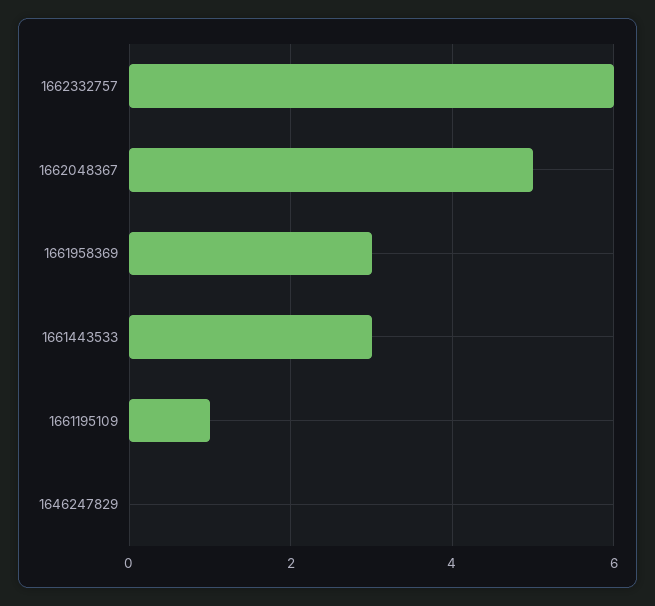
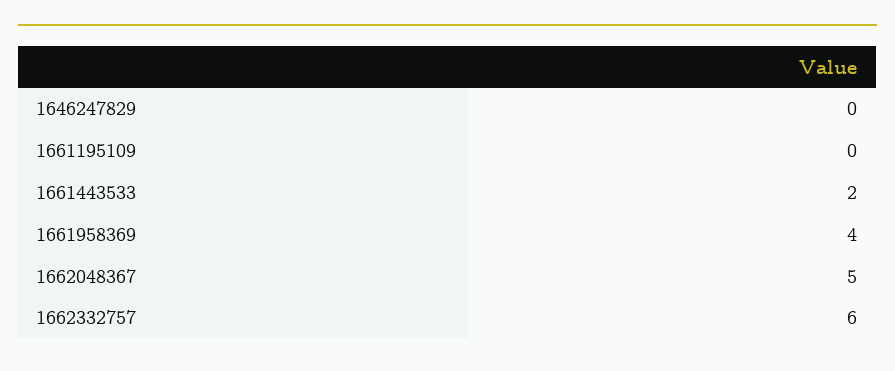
1661958369: 3 -> 4
1661443533: 3 -> 2
1661195109: 1 -> 0

